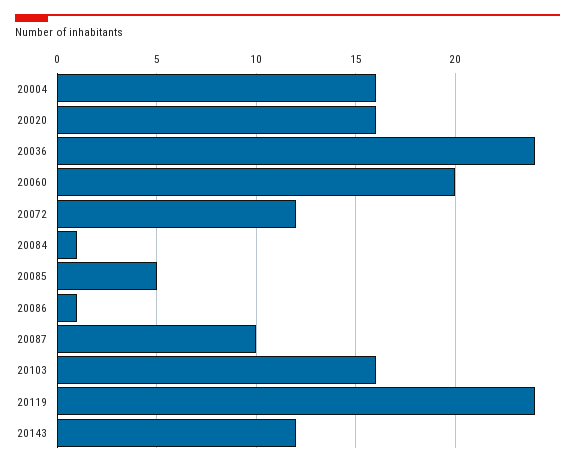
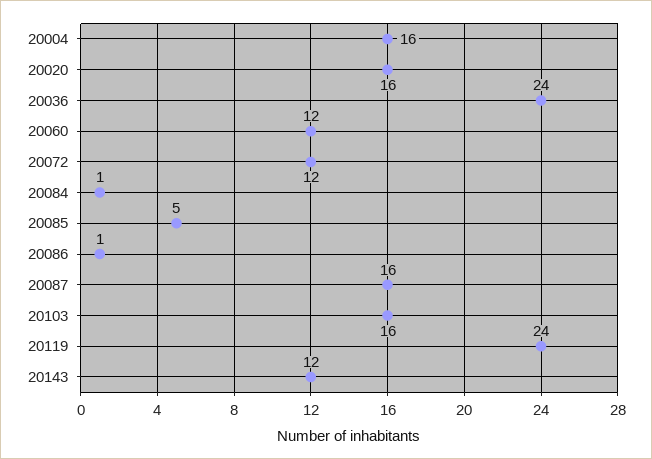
20060: 20 -> 12
20087: 10 -> 16

